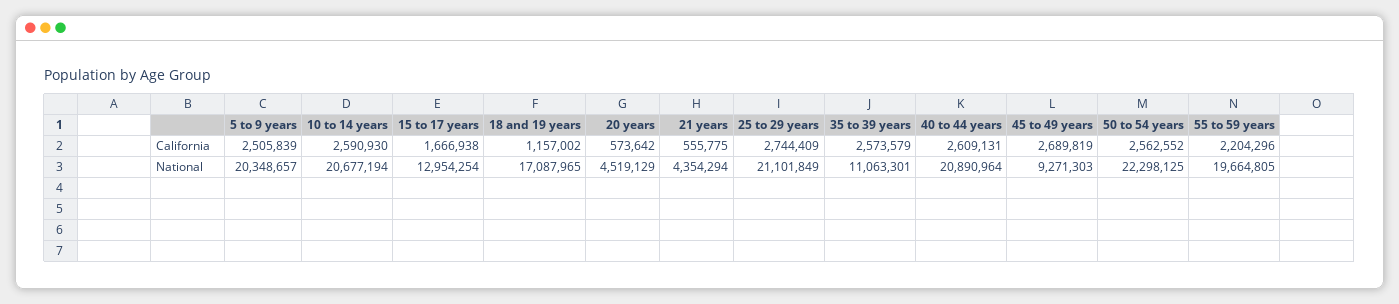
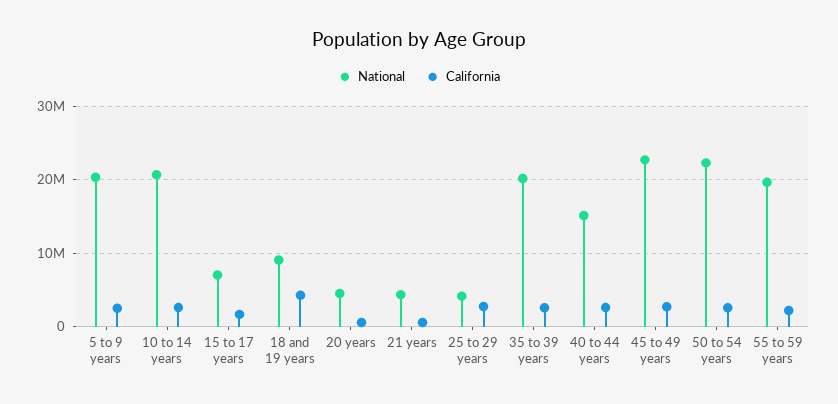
California, 18 and 19 years: 1157002 -> 4000000
National, 15 to 17 years: 12954254 -> 7000000
National, 18 and 19 years: 17087965 -> 9000000
National, 25 to 29 years: 21101849 -> 4000000
National, 35 to 39 years: 11063301 -> 20000000
National, 40 to 44 years: 20890964 -> 15000000
National, 45 to 49 years: 9271303 -> 23000000

